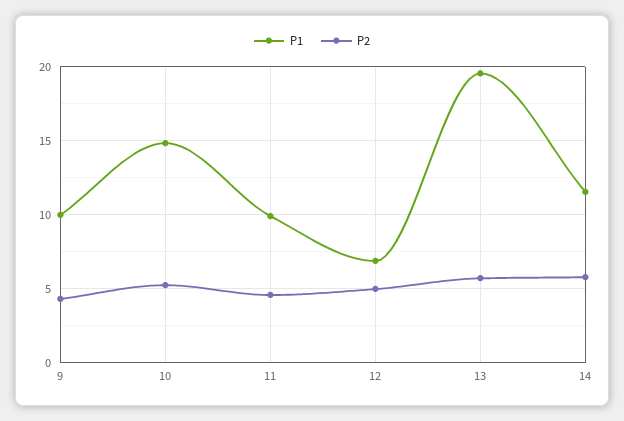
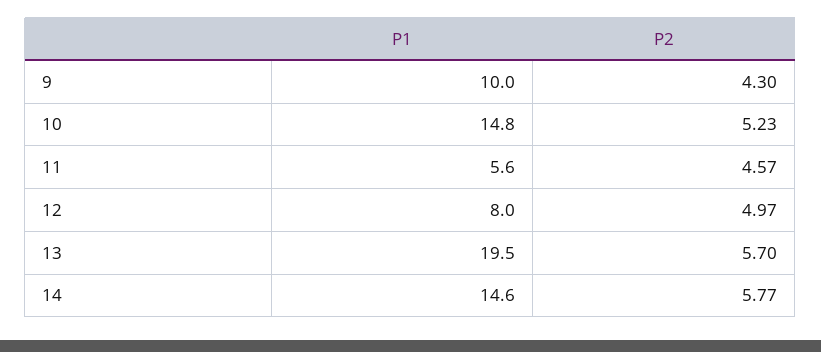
P1, 11: 10 -> 5.6
P1, 12: 7 -> 8
P1, 14: 11.5 -> 14.6

